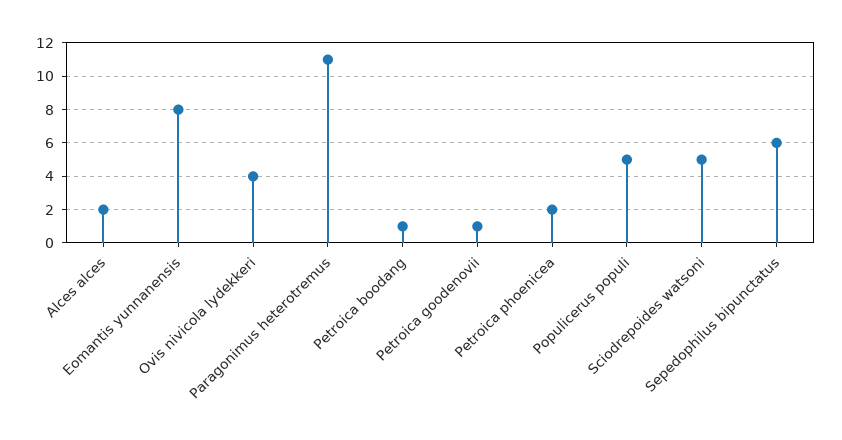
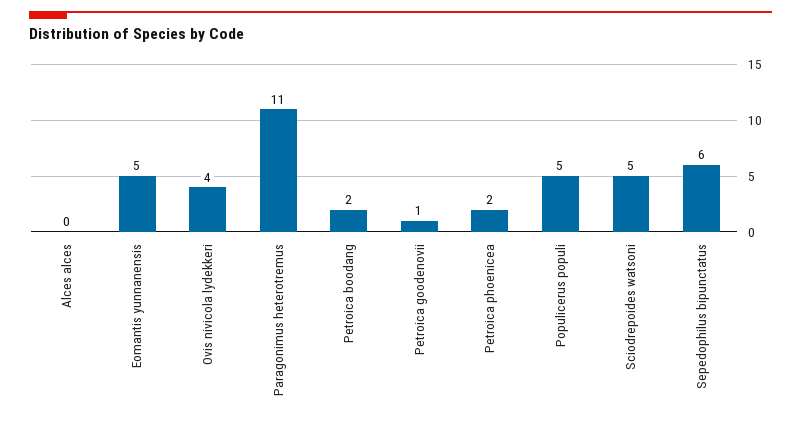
Alces alces: 2 -> 0
Eomantis yunnanensis: 8 -> 5
Petroica boodang: 1 -> 2

